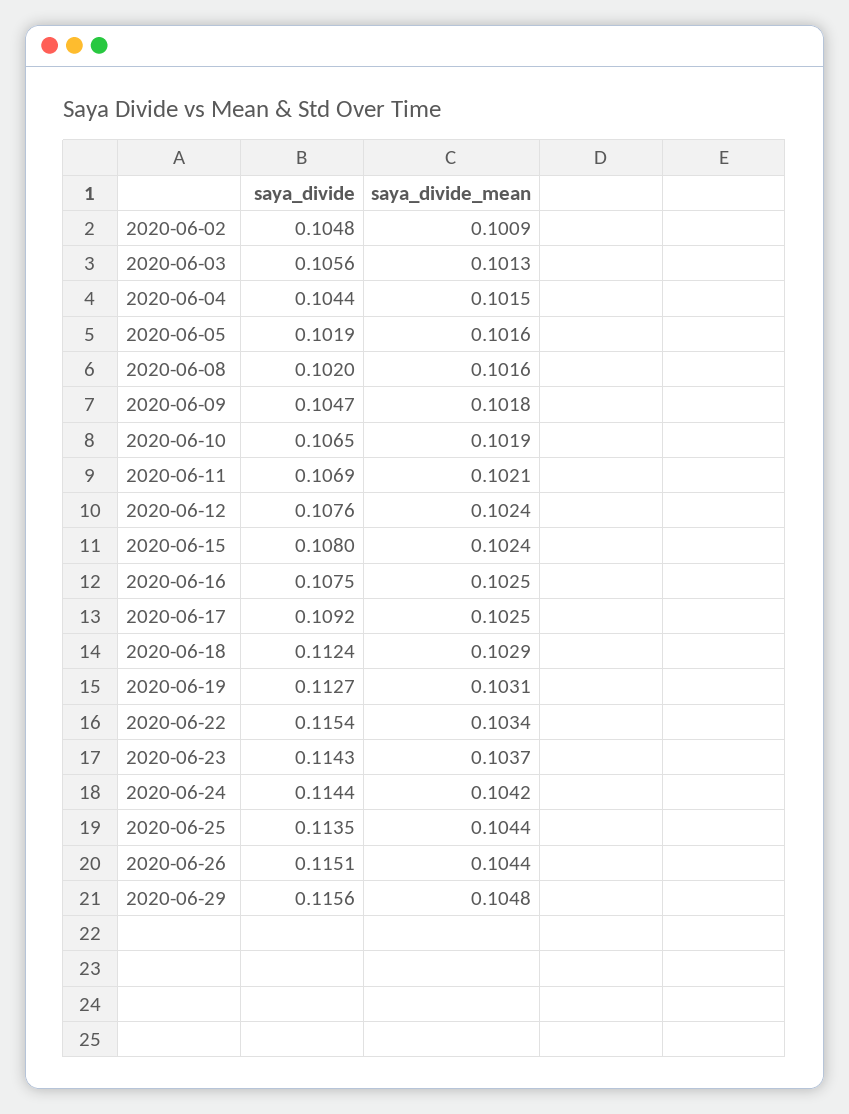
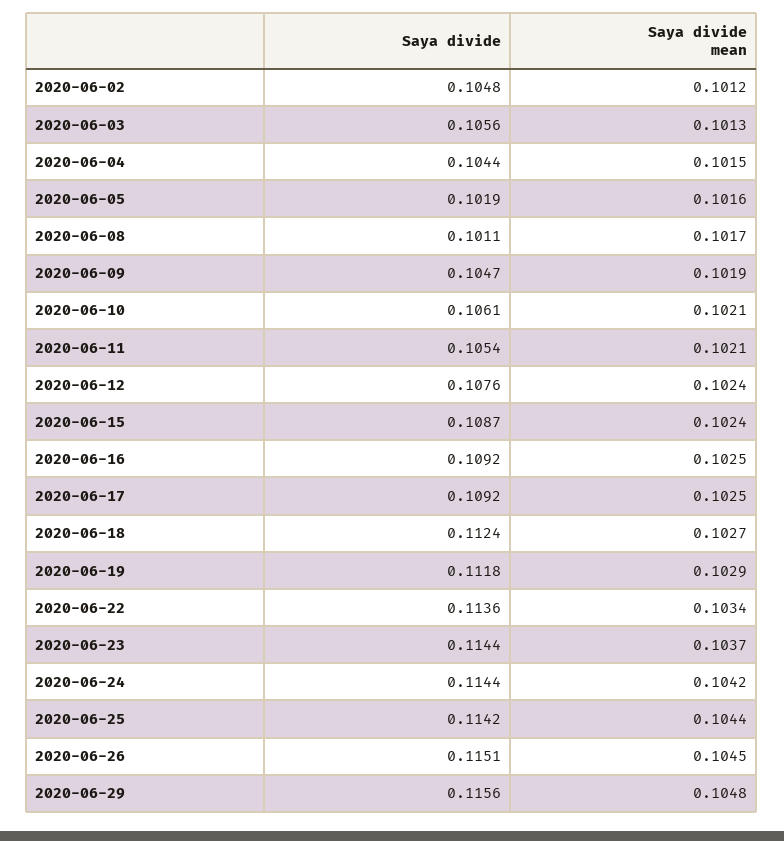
saya_divide_mean, 2020-06-02: 0.1009 -> 0.1012
saya_divide, 2020-06-08: 0.102 -> 0.1011
saya_divide_mean, 2020-06-08: 0.1016 -> 0.1017
saya_divide_mean, 2020-06-09: 0.1018 -> 0.1019
saya_divide, 2020-06-10: 0.1065 -> 0.1061
saya_divide_mean, 2020-06-10: 0.1019 -> 0.1021
saya_divide, 2020-06-11: 0.1069 -> 0.1054
saya_divide, 2020-06-15: 0.108 -> 0.1087
saya_divide, 2020-06-16: 0.1075 -> 0.1092
saya_divide_mean, 2020-06-18: 0.1029 -> 0.1027
saya_divide, 2020-06-19: 0.1127 -> 0.1118
saya_divide_mean, 2020-06-19: 0.1031 -> 0.1029
saya_divide, 2020-06-22: 0.1154 -> 0.1136
saya_divide, 2020-06-23: 0.1143 -> 0.1144
saya_divide, 2020-06-25: 0.1135 -> 0.1142
saya_divide_mean, 2020-06-26: 0.1044 -> 0.1045

